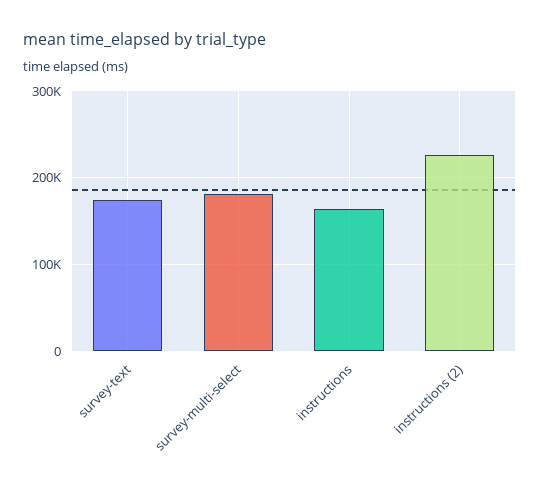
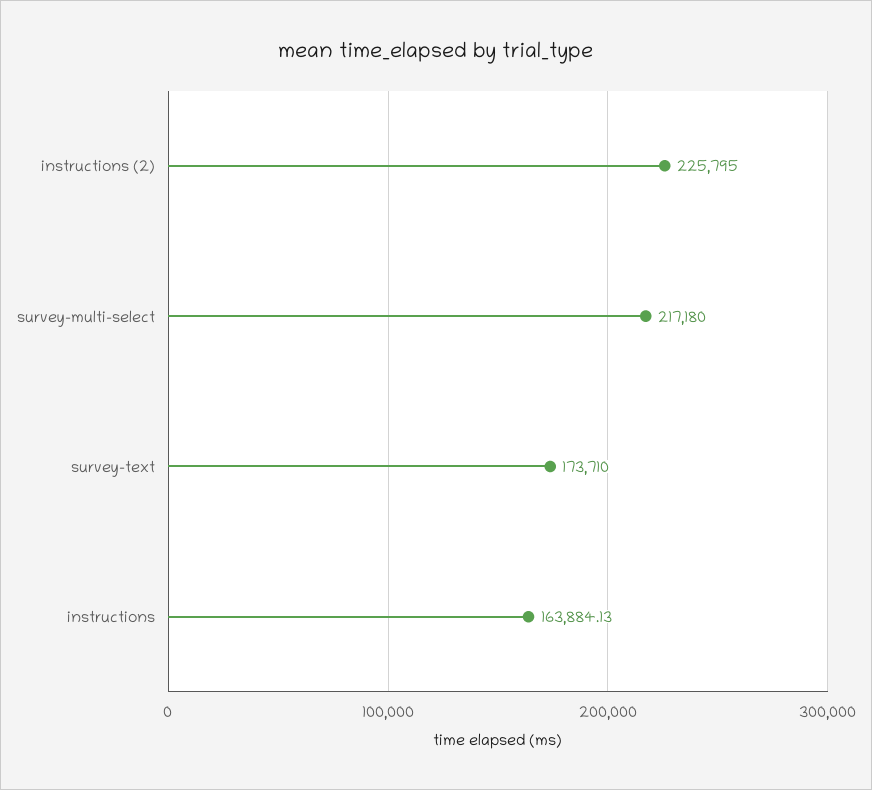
survey-multi-select: 180000 -> 217180

